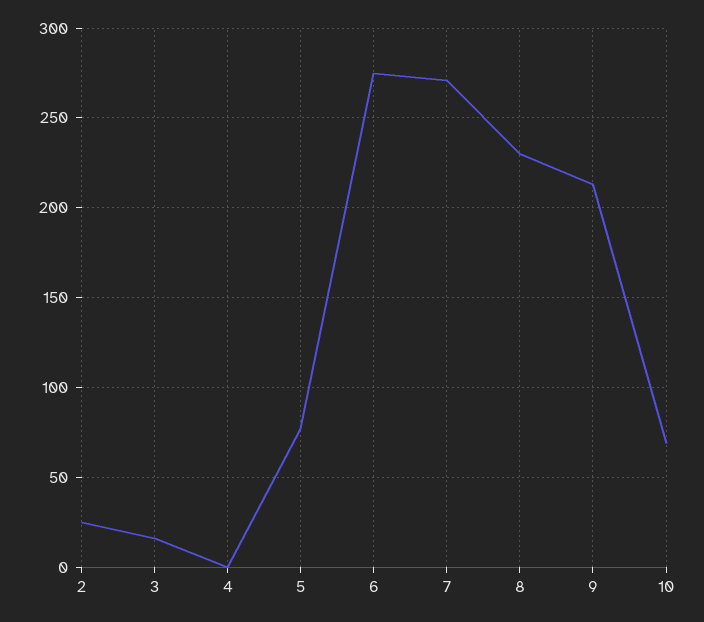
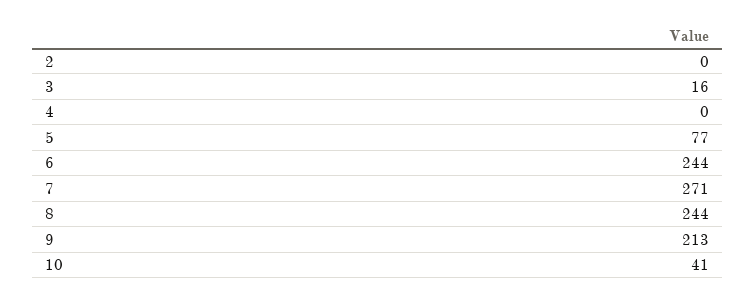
2: 25 -> 0
6: 275 -> 244
8: 230 -> 244
10: 70 -> 41

